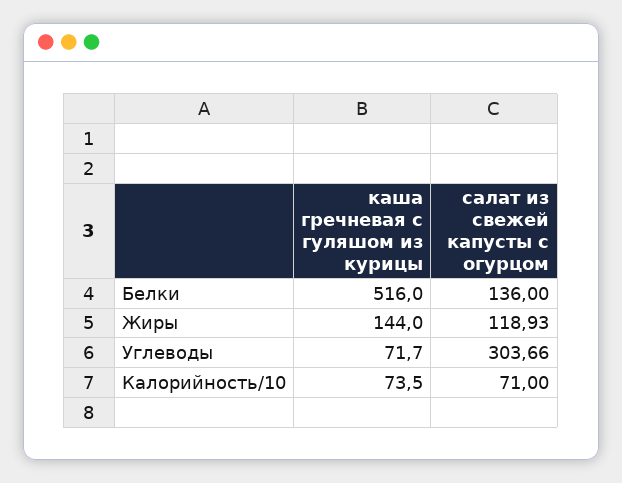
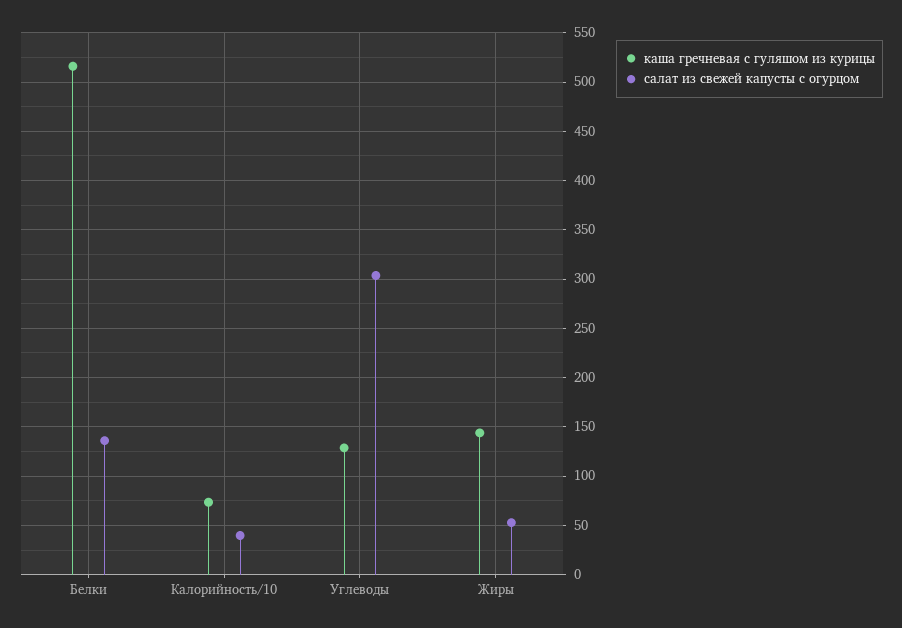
салат из свежей капусты с огурцом, Жиры: 118.93 -> 50
каша гречневая с гуляшом из курицы, Углеводы: 71.7 -> 130
салат из свежей капусты с огурцом, Калорийность/10: 71 -> 40

